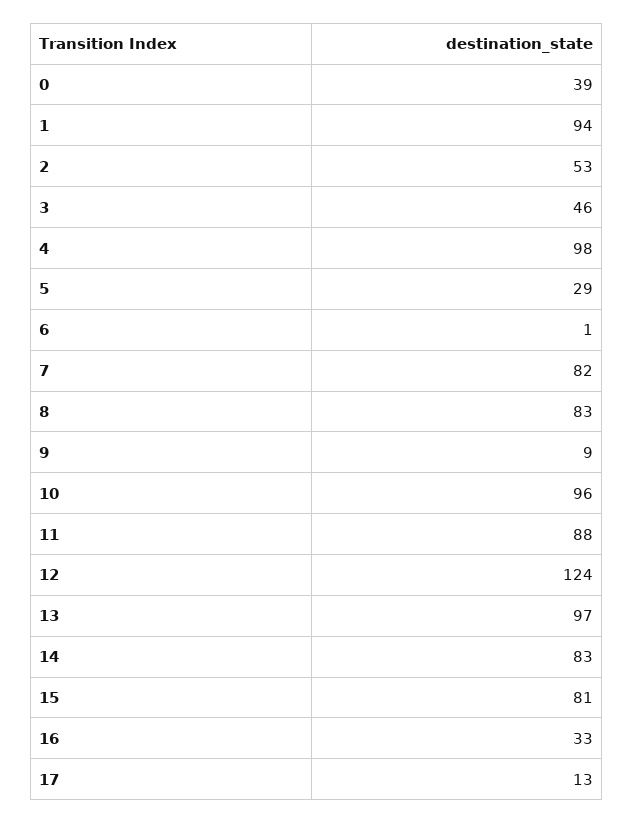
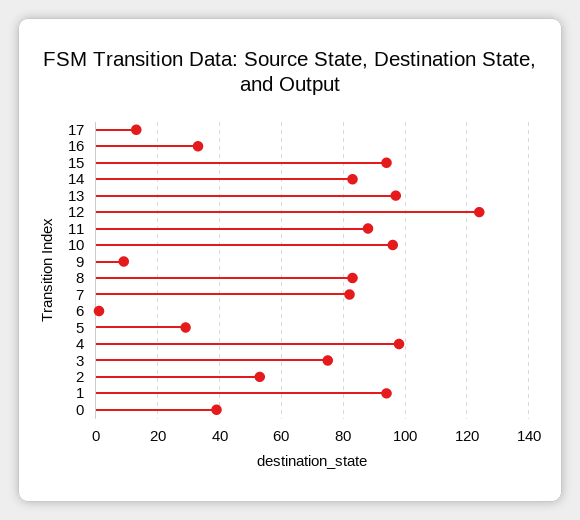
3: 46 -> 75
15: 81 -> 95

